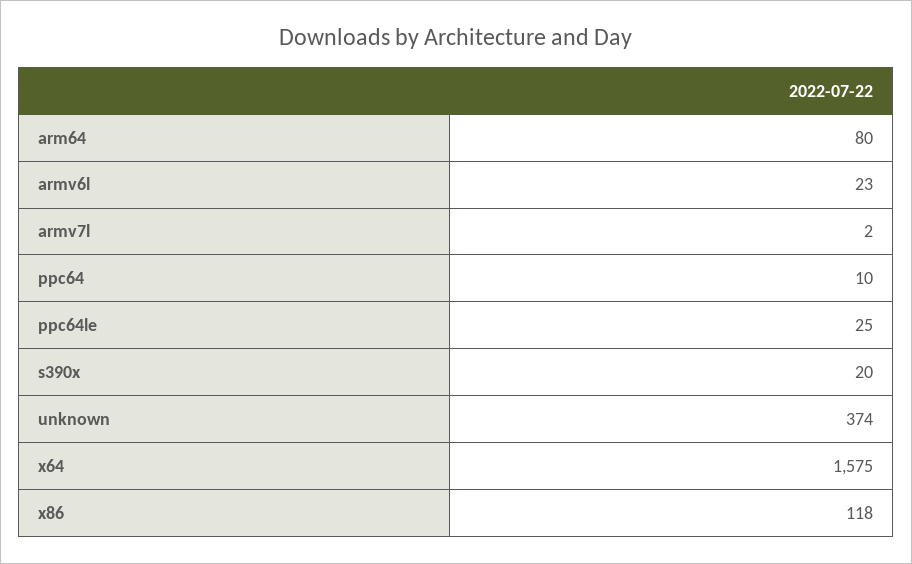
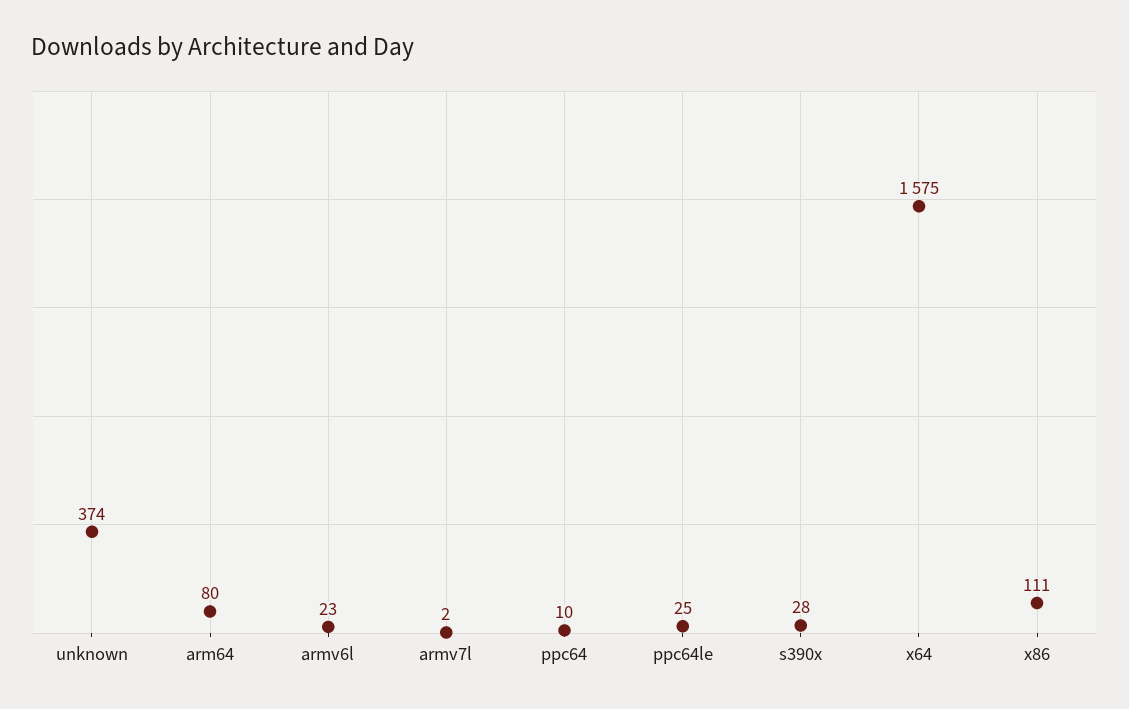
s390x: 20 -> 28
x86: 118 -> 111

